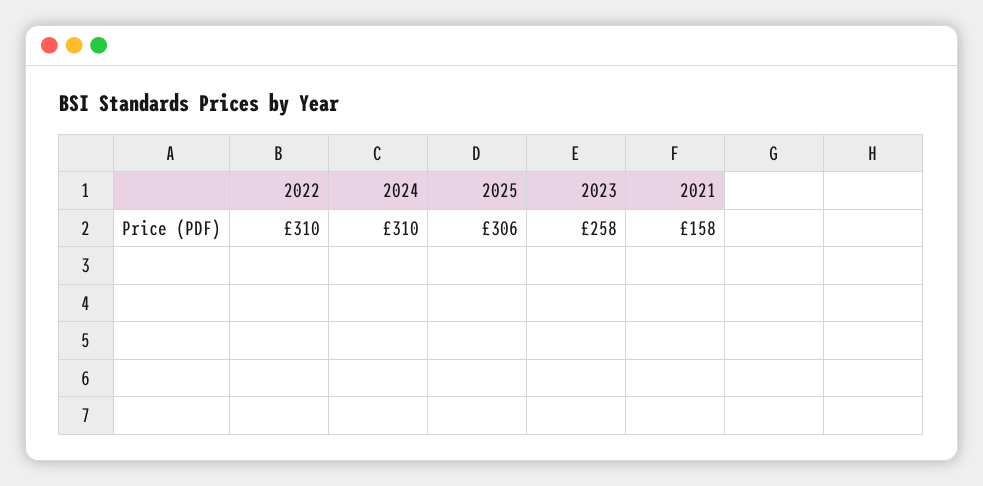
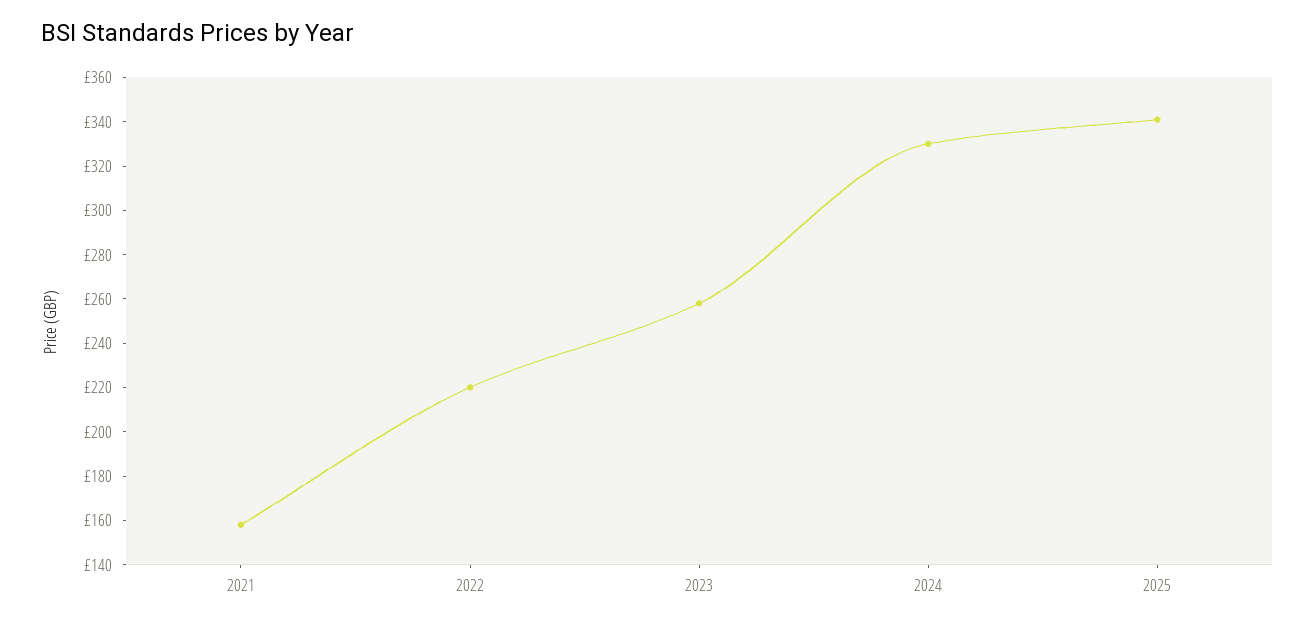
2022: 310 -> 220
2024: 310 -> 330
2025: 306 -> 340

